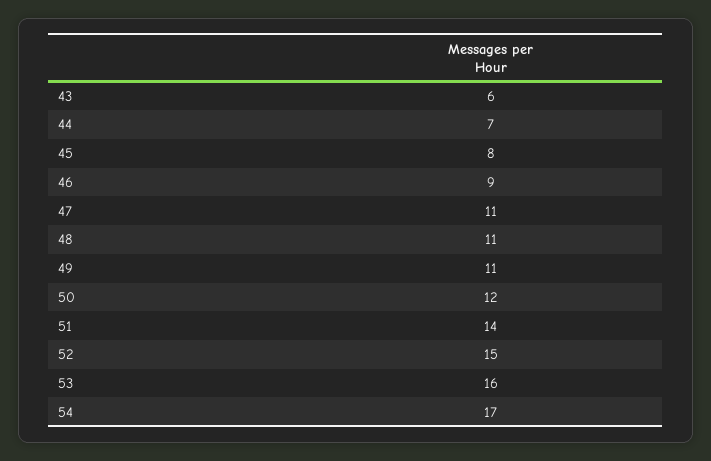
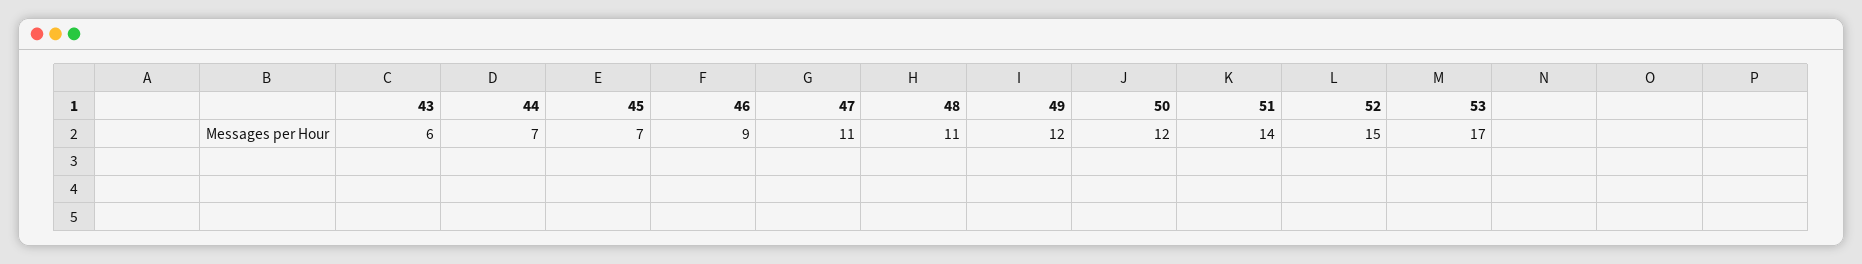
45: 8 -> 7
49: 11 -> 12
53: 16 -> 17
54: 17 -> none

